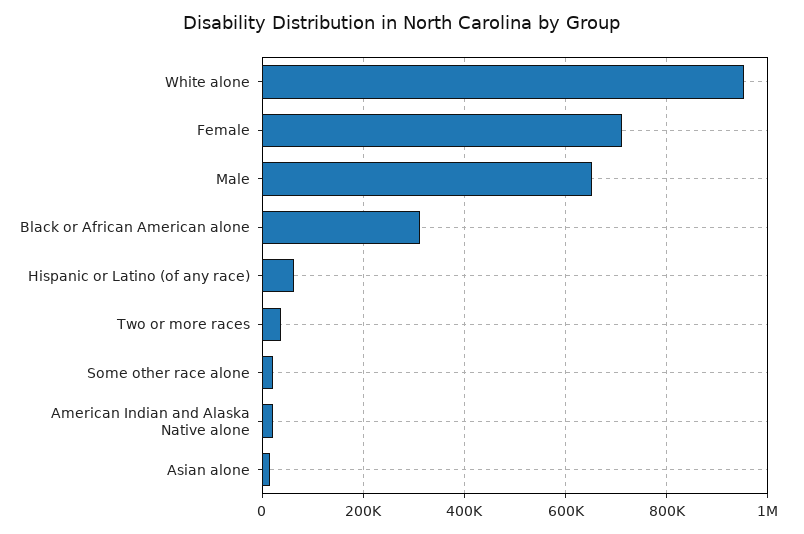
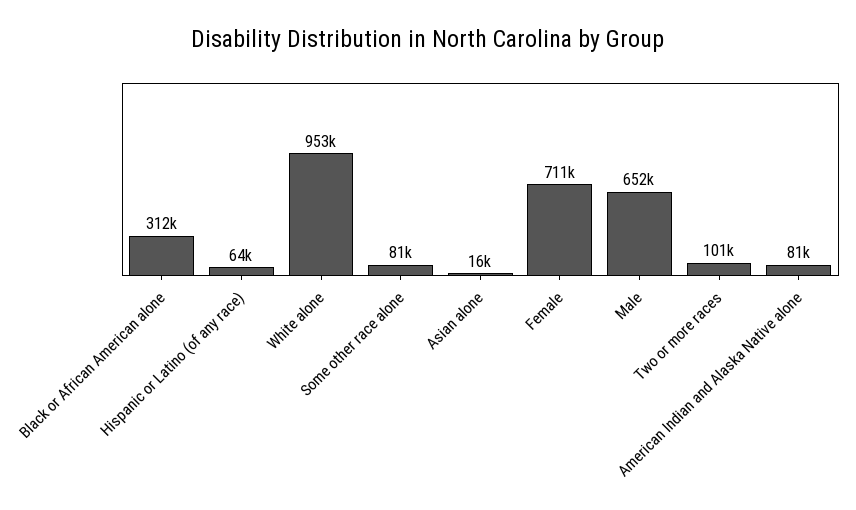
Two or more races: 40000 -> 101000
Some other race alone: 20000 -> 81000
American Indian and Alaska Native alone: 20000 -> 81000

